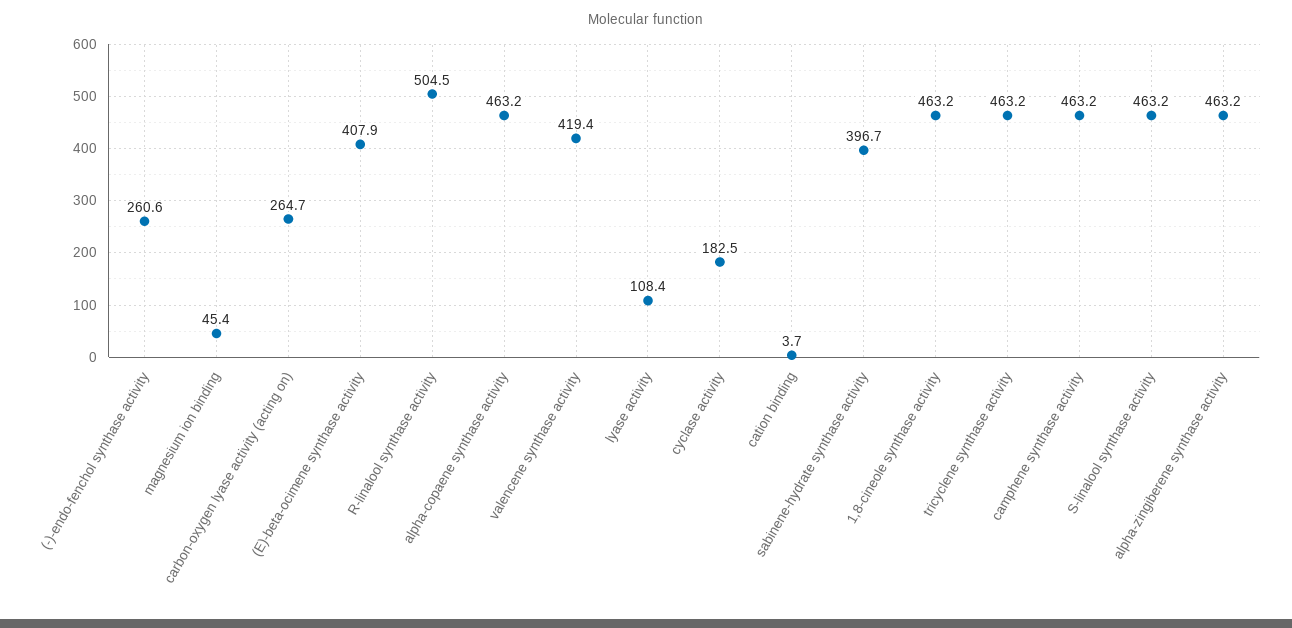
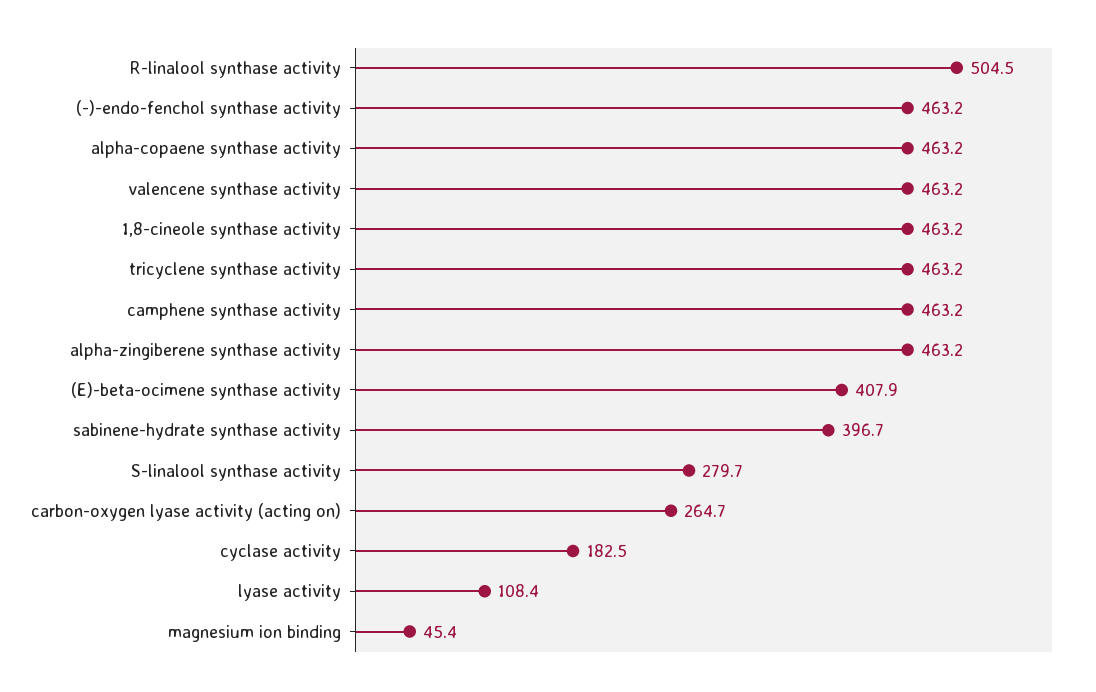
(-)-endo-fenchol synthase activity: 260.6 -> 463.2
valencene synthase activity: 419.4 -> 463.2
cation binding: 3.7 -> none
S-linalool synthase activity: 463.2 -> 279.7

